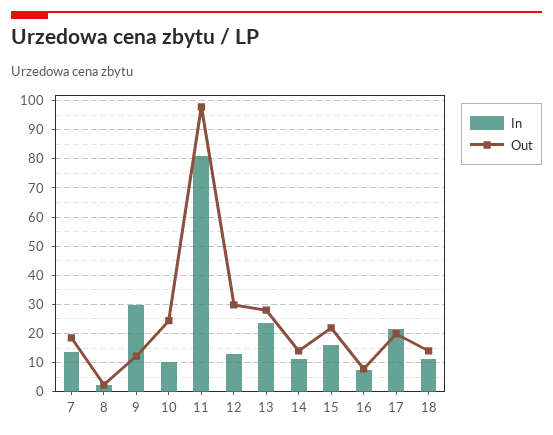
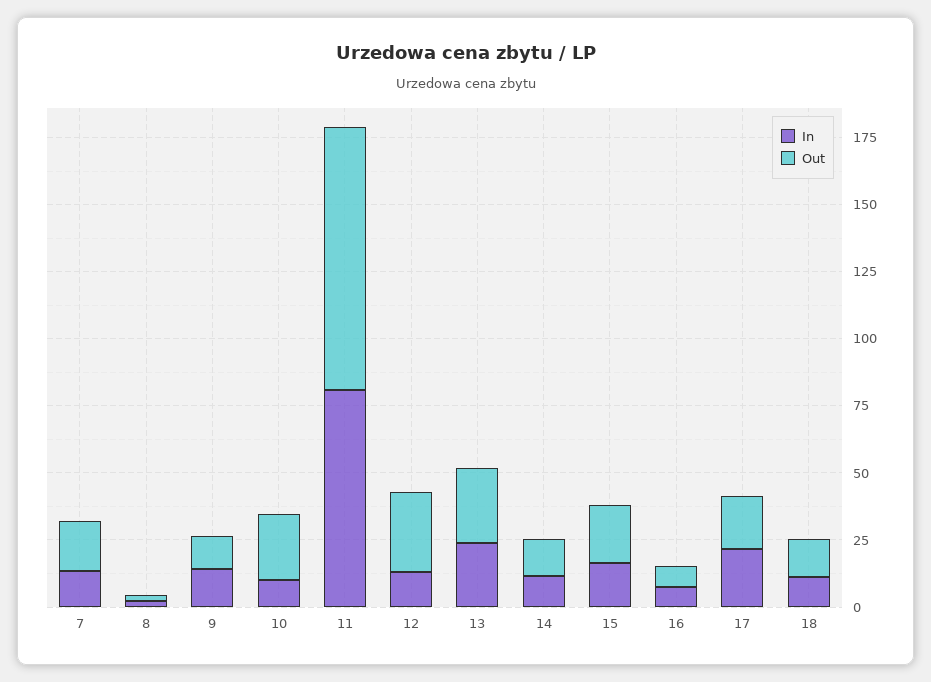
In, 9: 30 -> 15

